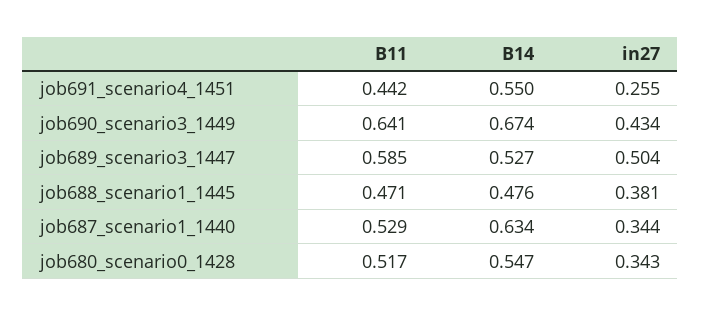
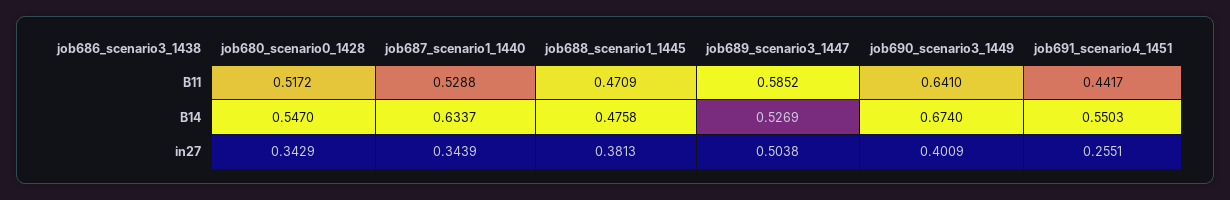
in27, job690_scenario3_1449: 0.434 -> 0.4009

